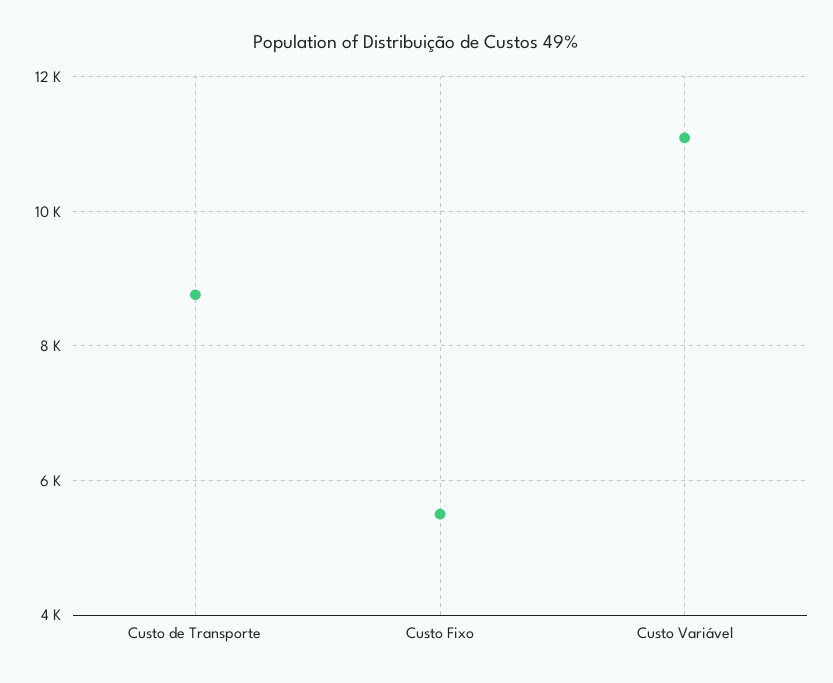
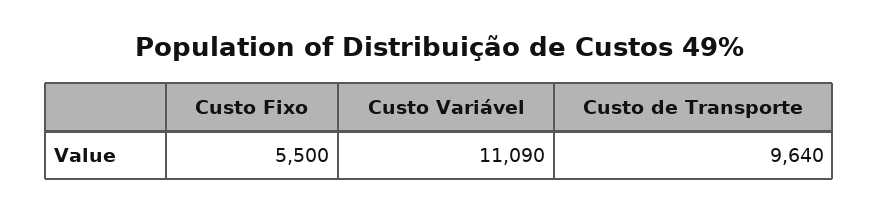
Custo de Transporte: 8800 -> 9640

